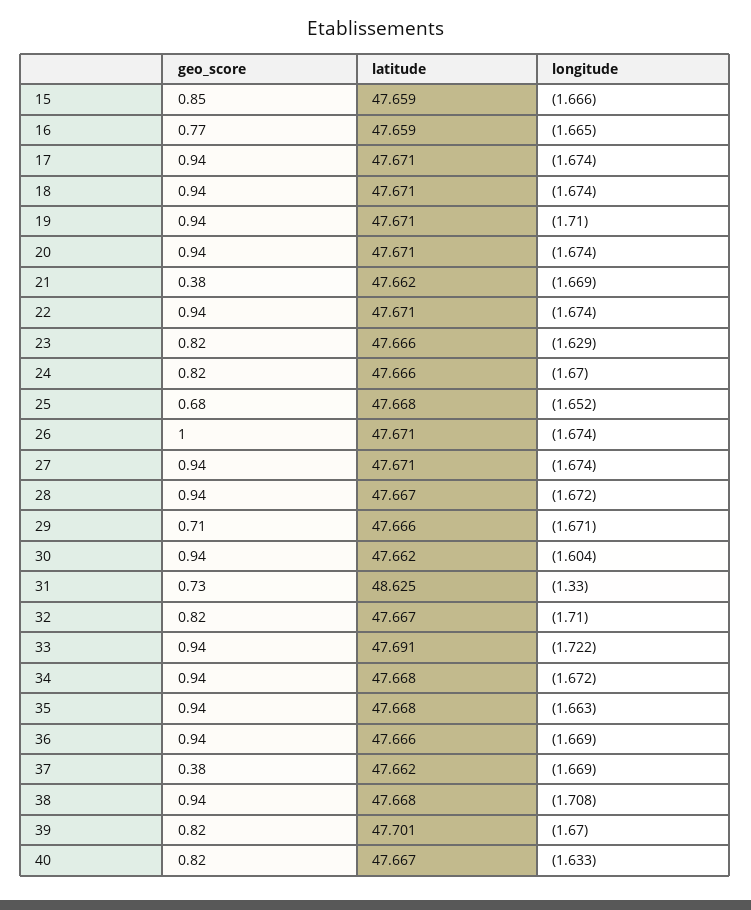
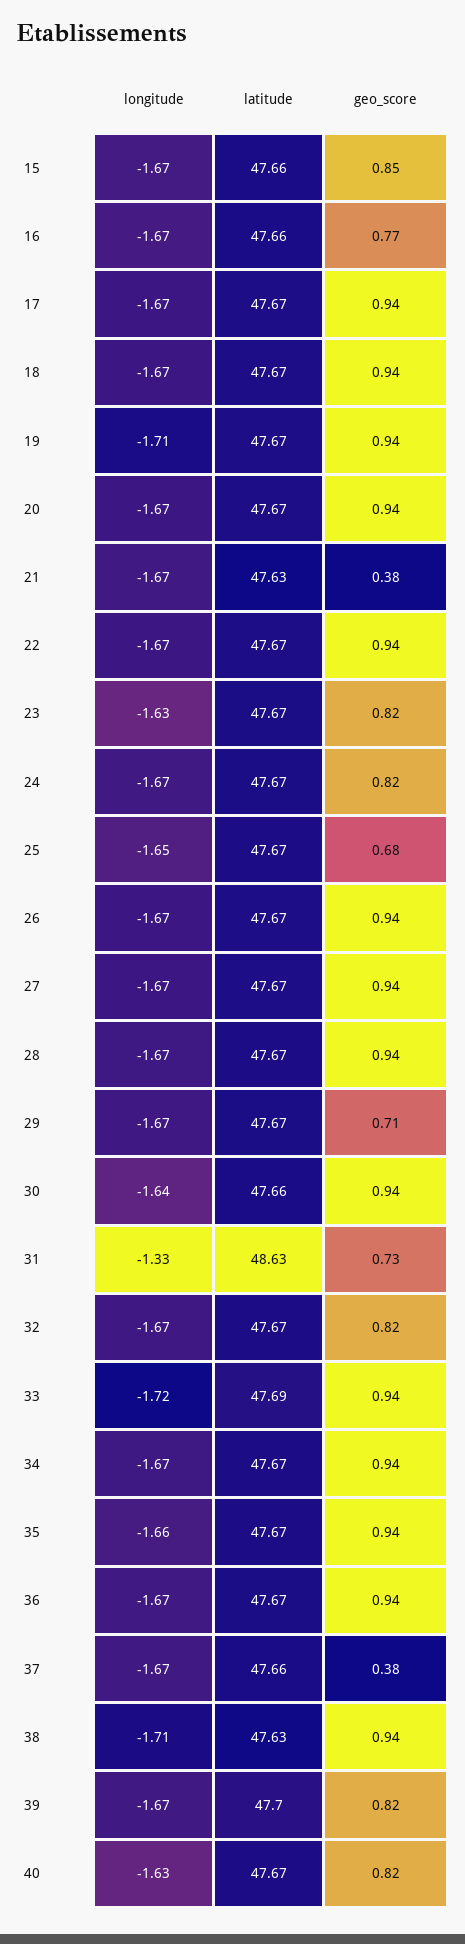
latitude, 21: 47.662 -> 47.63
geo_score, 26: 1 -> 0.94
longitude, 30: -1.604 -> -1.64
longitude, 32: -1.71 -> -1.67
latitude, 38: 47.668 -> 47.63

